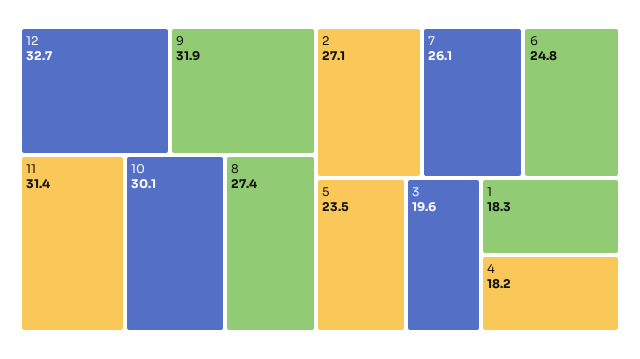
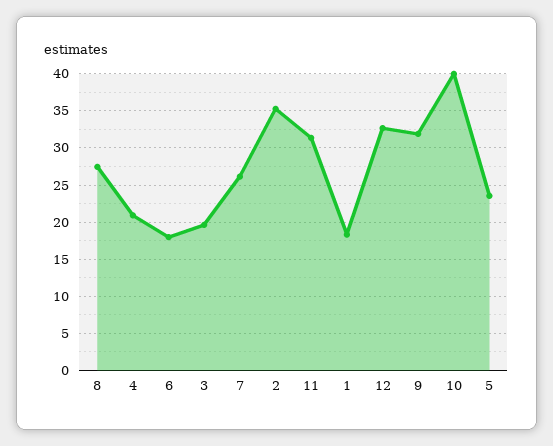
10: 30.1 -> 40
2: 27.1 -> 35
6: 24.8 -> 18
4: 18.2 -> 21

